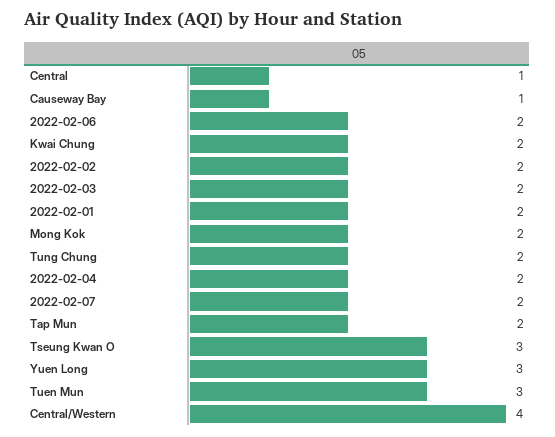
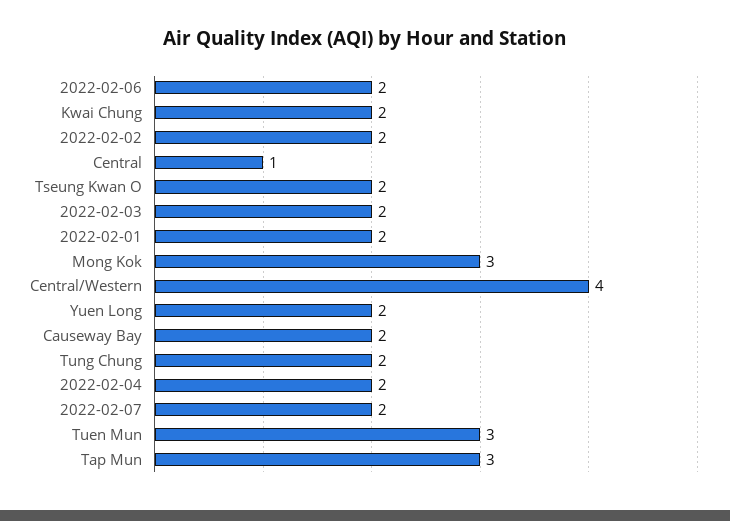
Causeway Bay: 1 -> 2
Mong Kok: 2 -> 3
Tap Mun: 2 -> 3
Tseung Kwan O: 3 -> 2
Yuen Long: 3 -> 2

